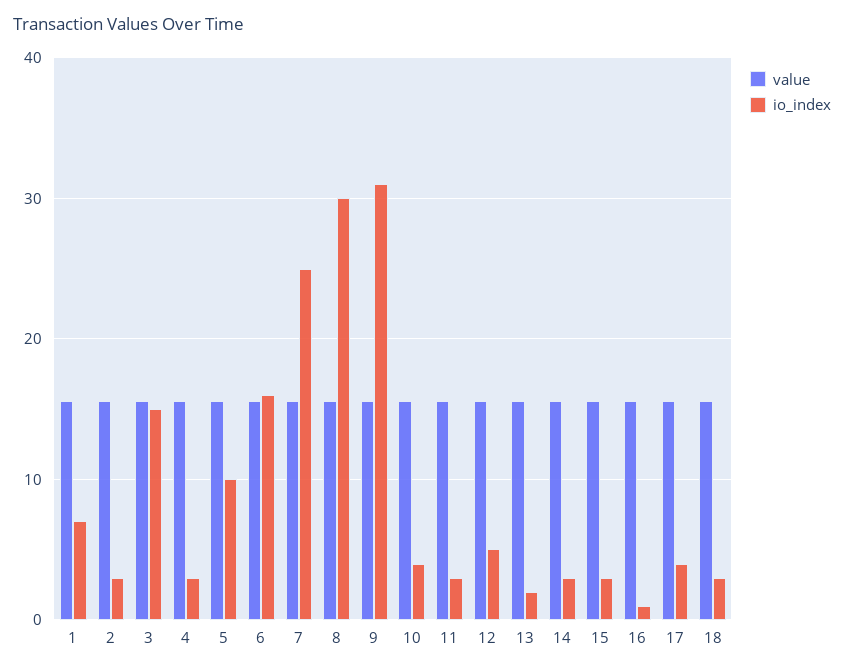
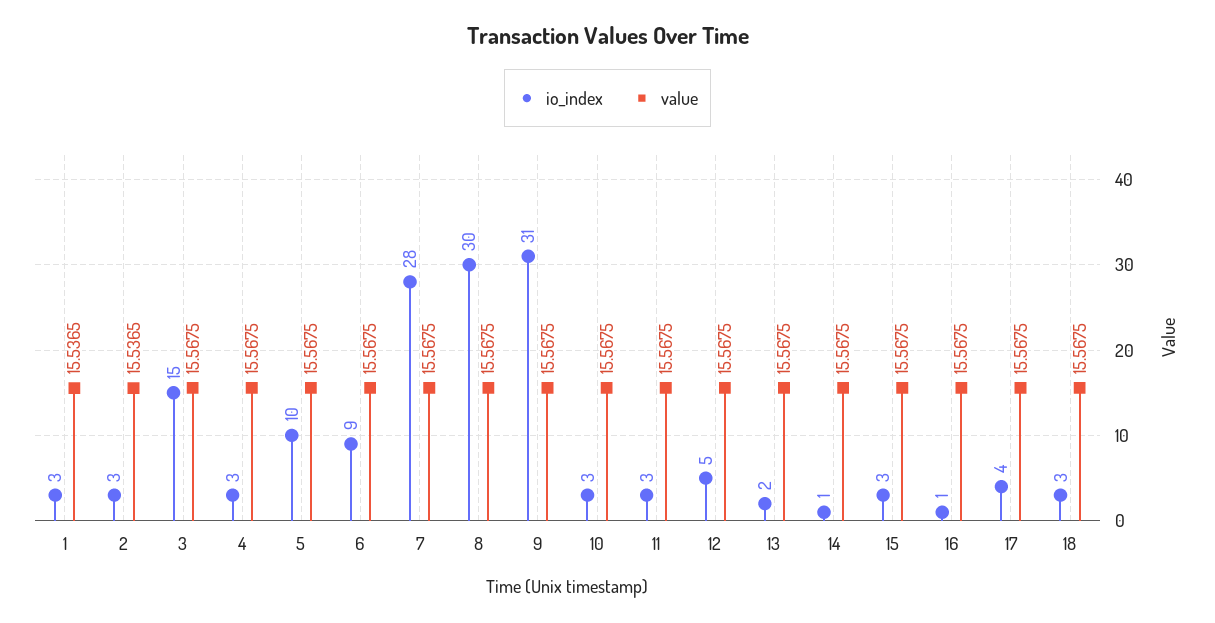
io_index, 1: 7 -> 3
io_index, 6: 16 -> 9
io_index, 7: 25 -> 28
io_index, 10: 4 -> 3
io_index, 14: 3 -> 1

